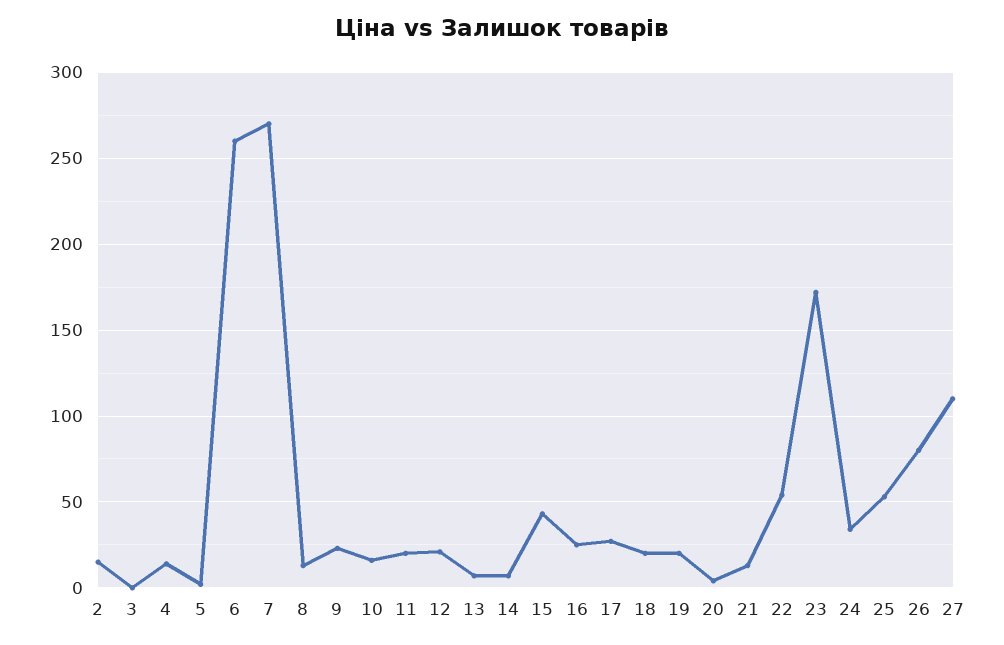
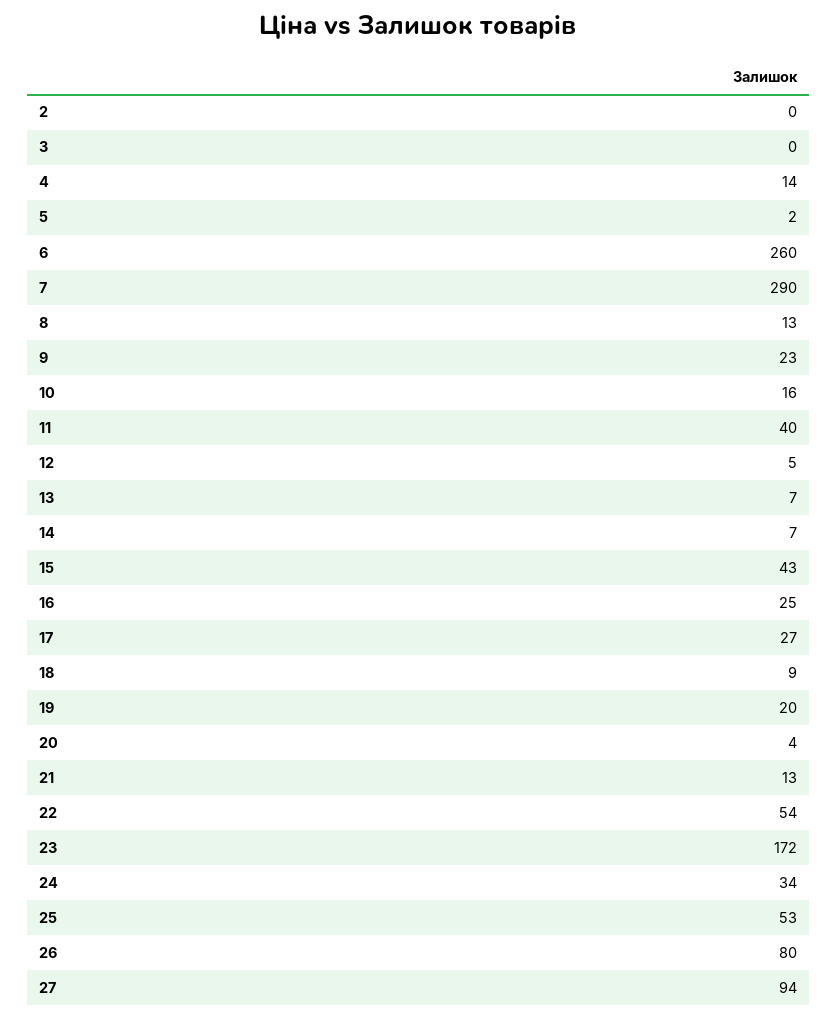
2: 15 -> 0
7: 270 -> 290
11: 20 -> 40
12: 20 -> 5
18: 20 -> 9
27: 110 -> 94

